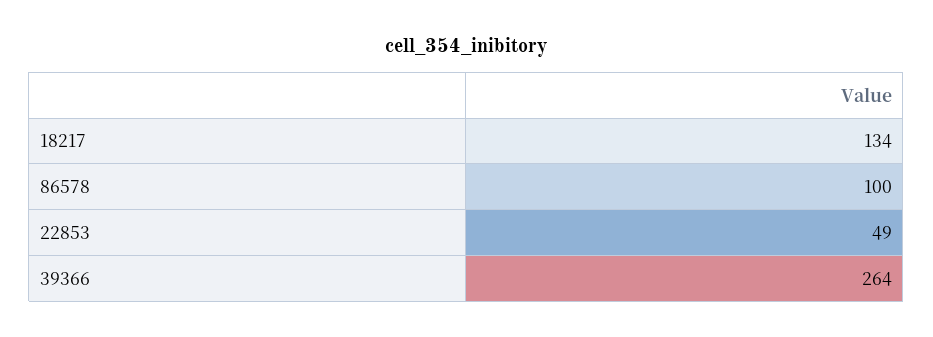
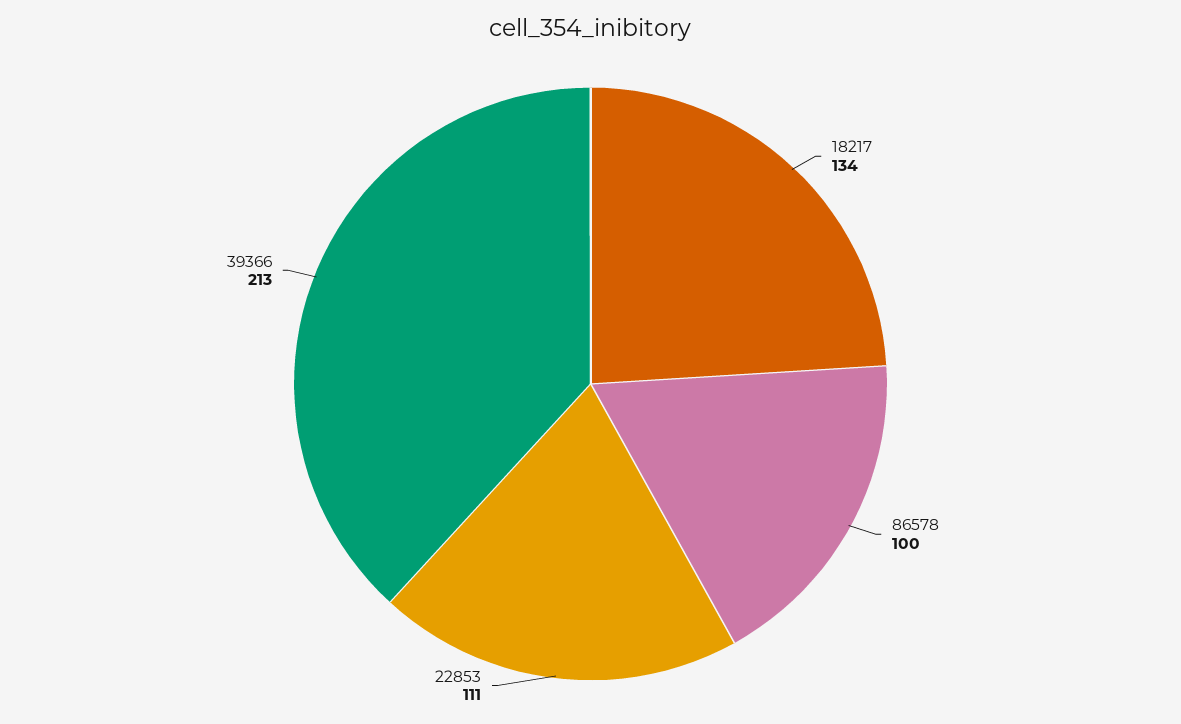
22853: 49 -> 111
39366: 264 -> 213

